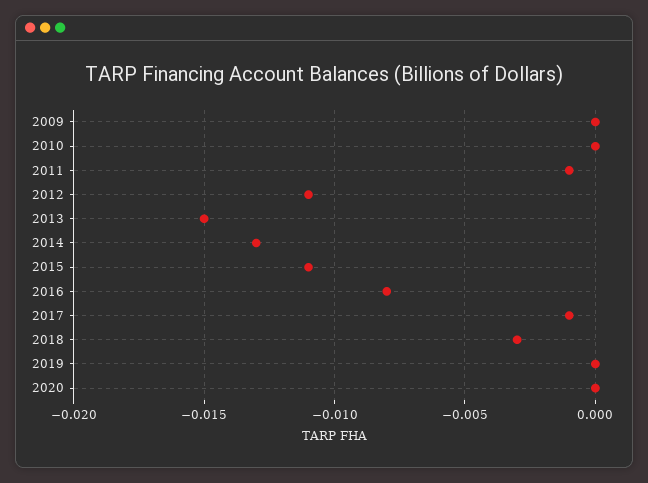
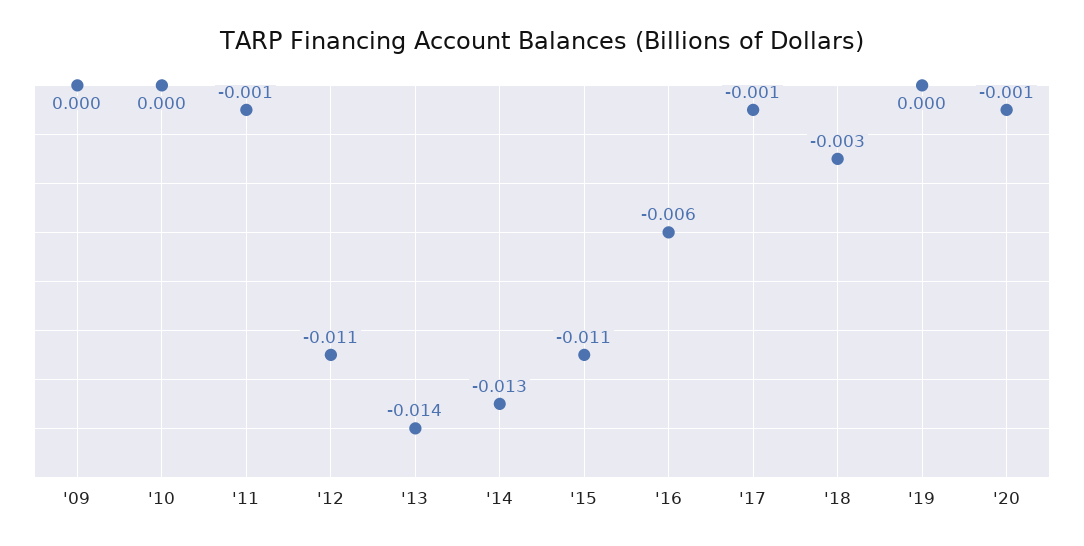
2013: -0.015 -> -0.014
2016: -0.008 -> -0.006
2020: 0 -> -0.001

